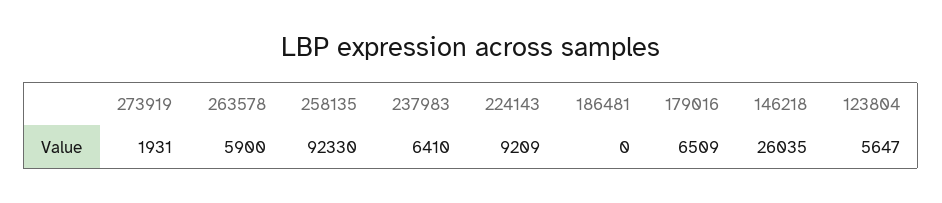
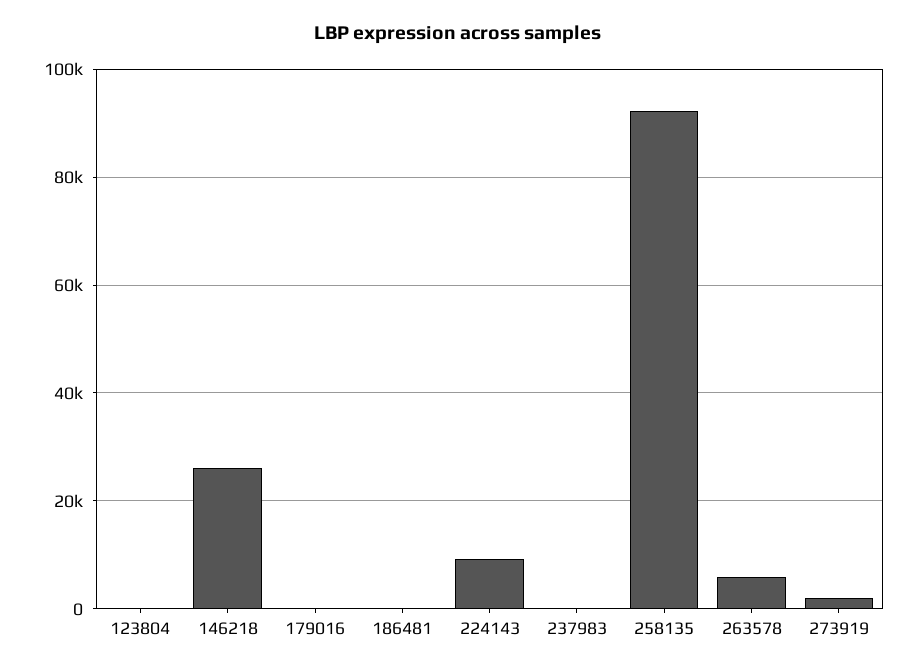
237983: 6410 -> 0
179016: 6509 -> 0
123804: 5647 -> 0

